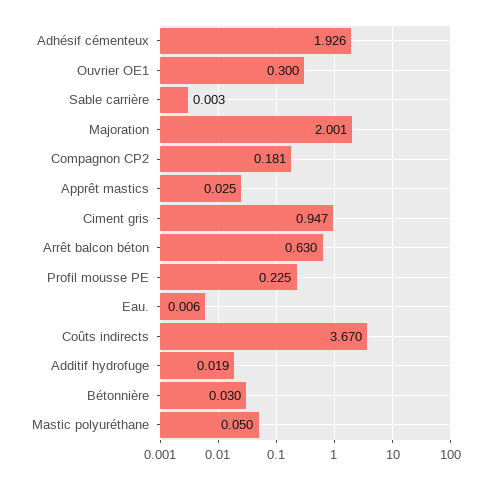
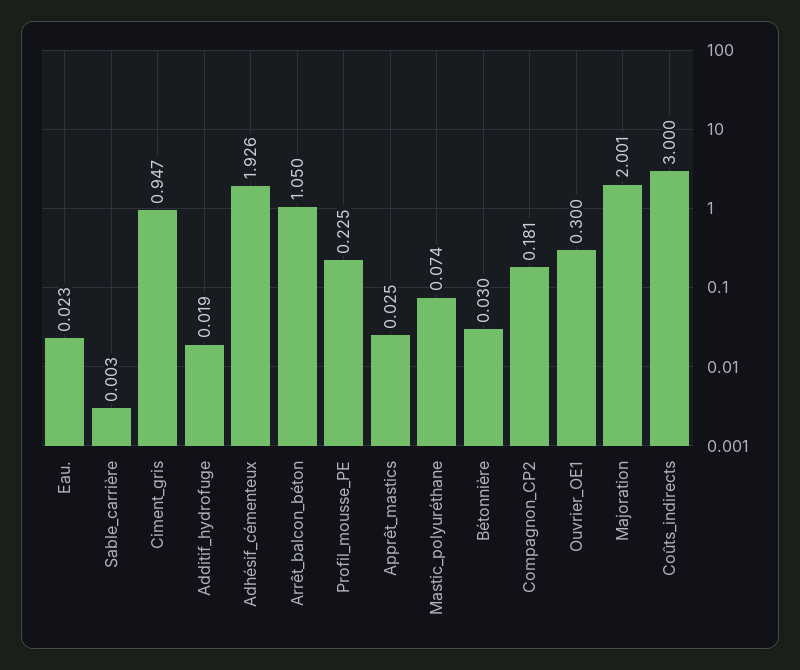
Arrêt balcon béton: 0.63 -> 1.05
Eau.: 0.006 -> 0.023
Coûts indirects: 3.67 -> 3
Mastic polyuréthane: 0.05 -> 0.074

